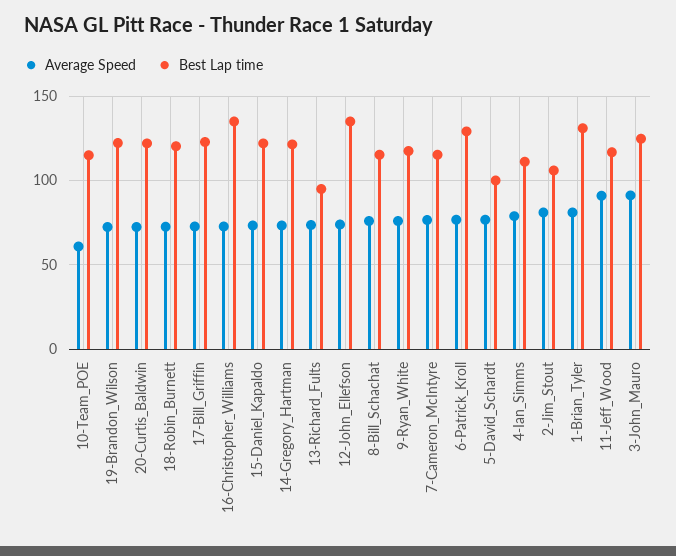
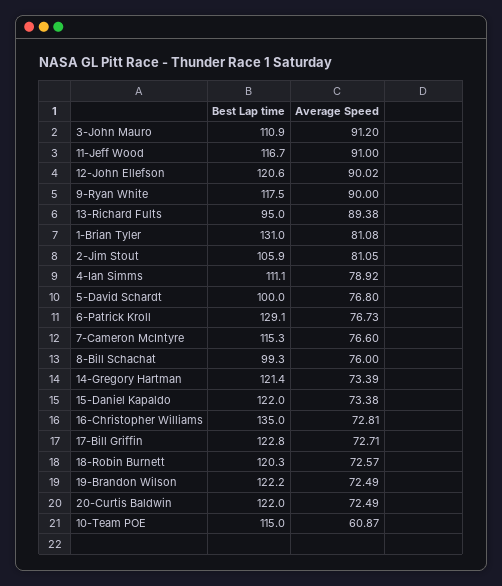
Average Speed, 13-Richard_Fults: 75 -> 89.38
Average Speed, 12-John_Ellefson: 75 -> 90.02
Best Lap time, 12-John_Ellefson: 135 -> 120.6
Best Lap time, 8-Bill_Schachat: 115 -> 99.3
Average Speed, 9-Ryan_White: 75 -> 90
Best Lap time, 3-John_Mauro: 125 -> 110.9

